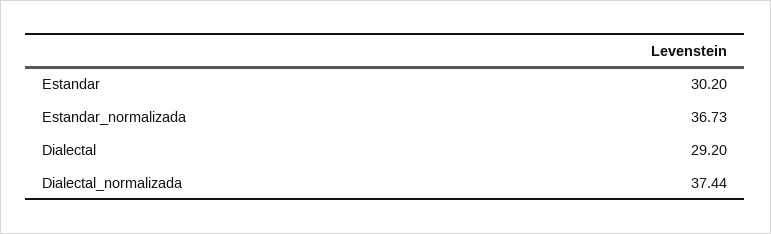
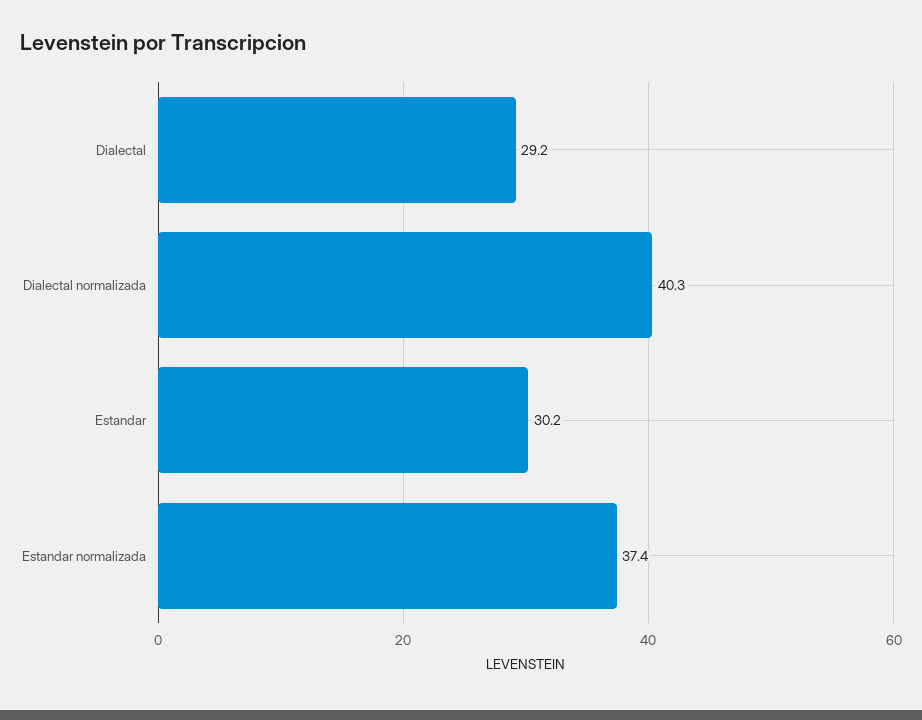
Estandar_normalizada: 36.73 -> 37.4
Dialectal_normalizada: 37.44 -> 40.3

